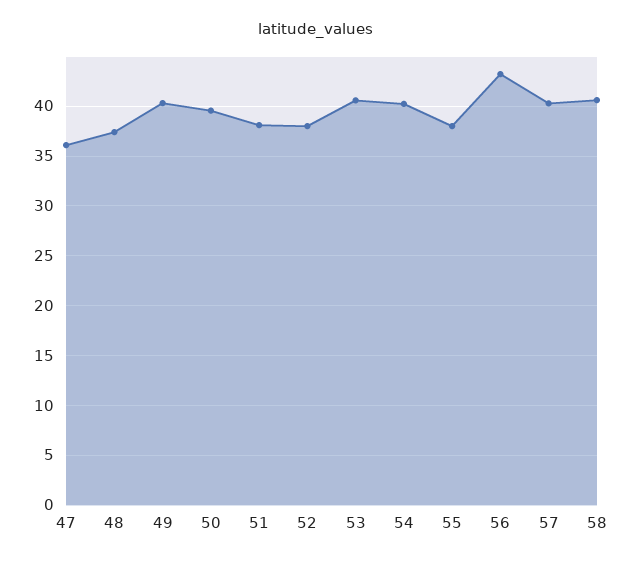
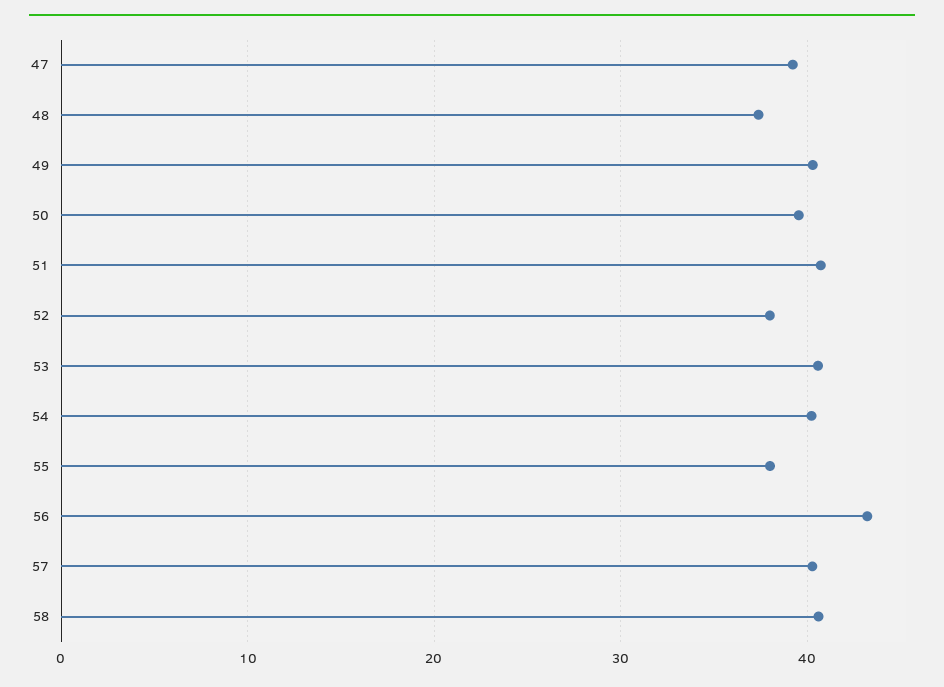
47: 36 -> 39
51: 38 -> 41

